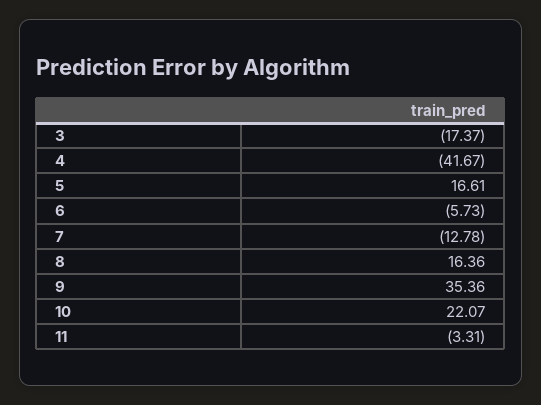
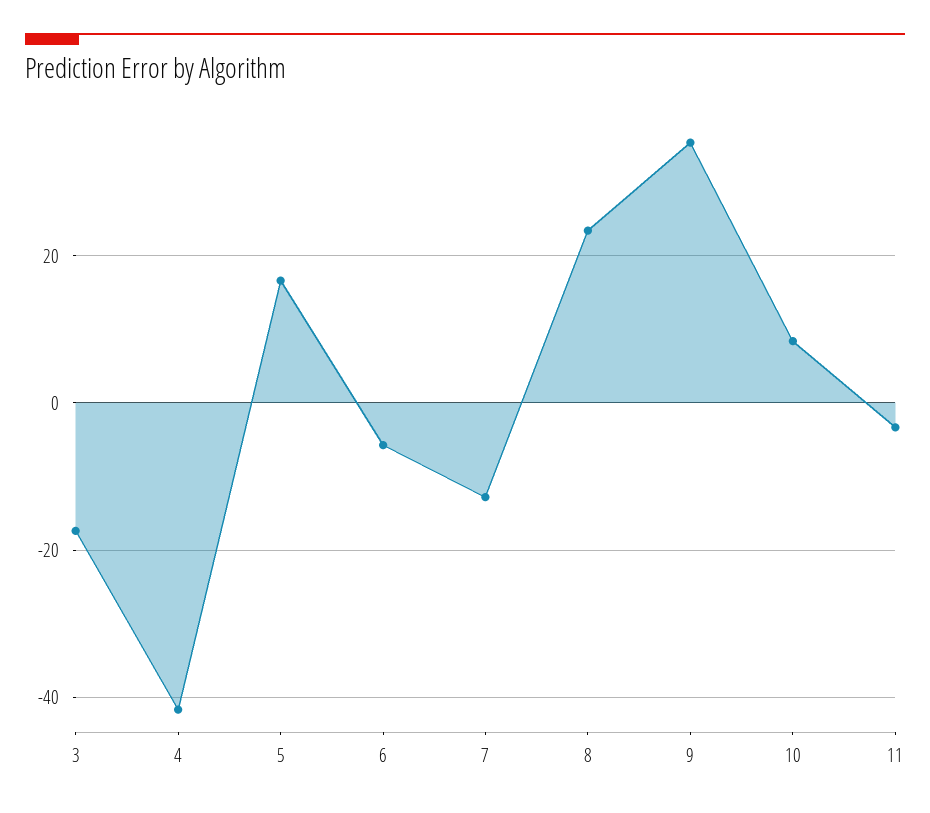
8: 16.36 -> 24
10: 22.07 -> 8

